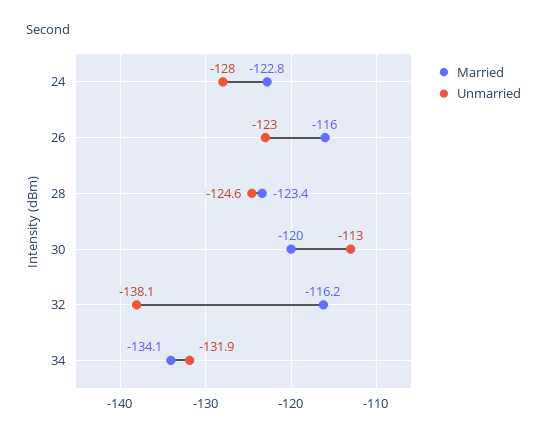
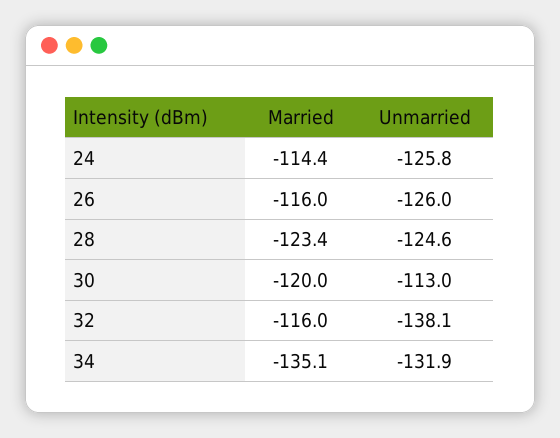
Married, 24: -122.8 -> -114.4
Unmarried, 24: -128 -> -125.8
Unmarried, 26: -123 -> -126
Married, 32: -116.2 -> -116
Married, 34: -134.1 -> -135.1

